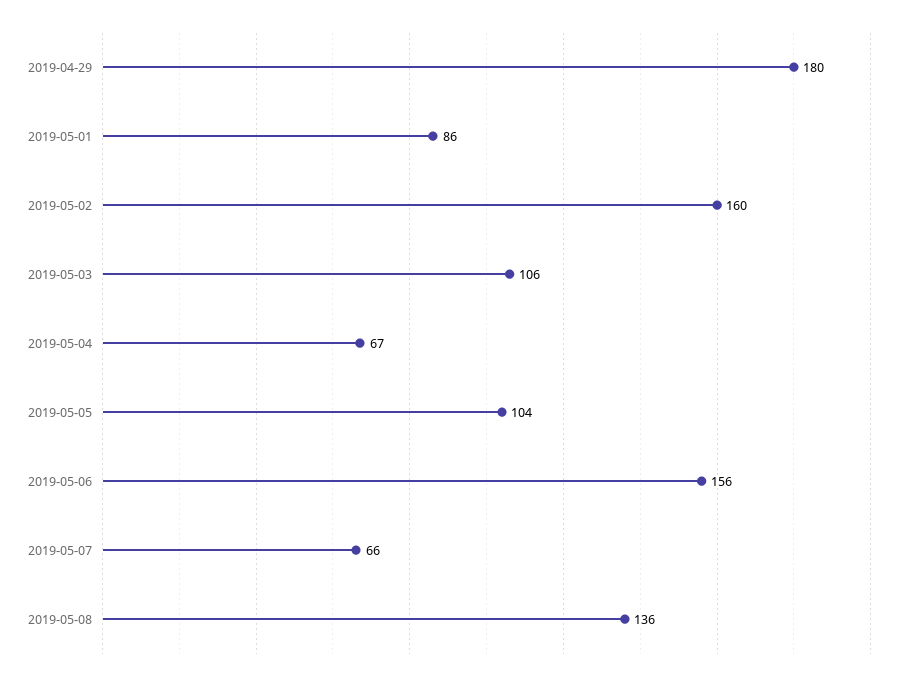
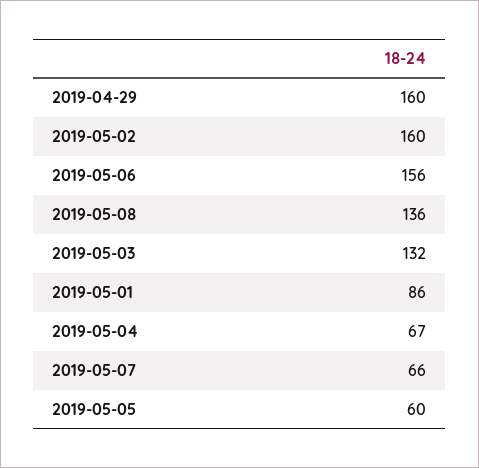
2019-04-29: 180 -> 160
2019-05-03: 106 -> 132
2019-05-05: 104 -> 60

